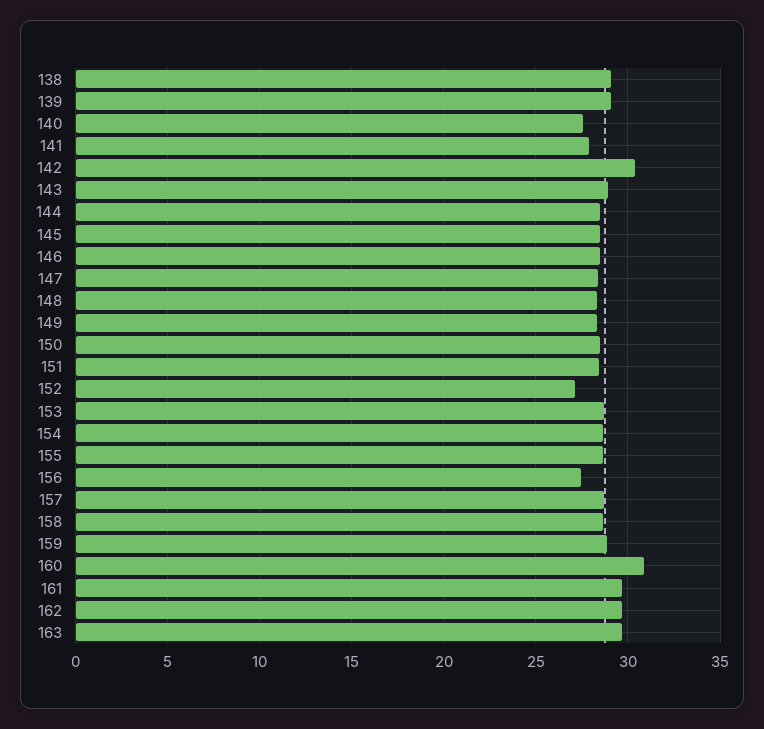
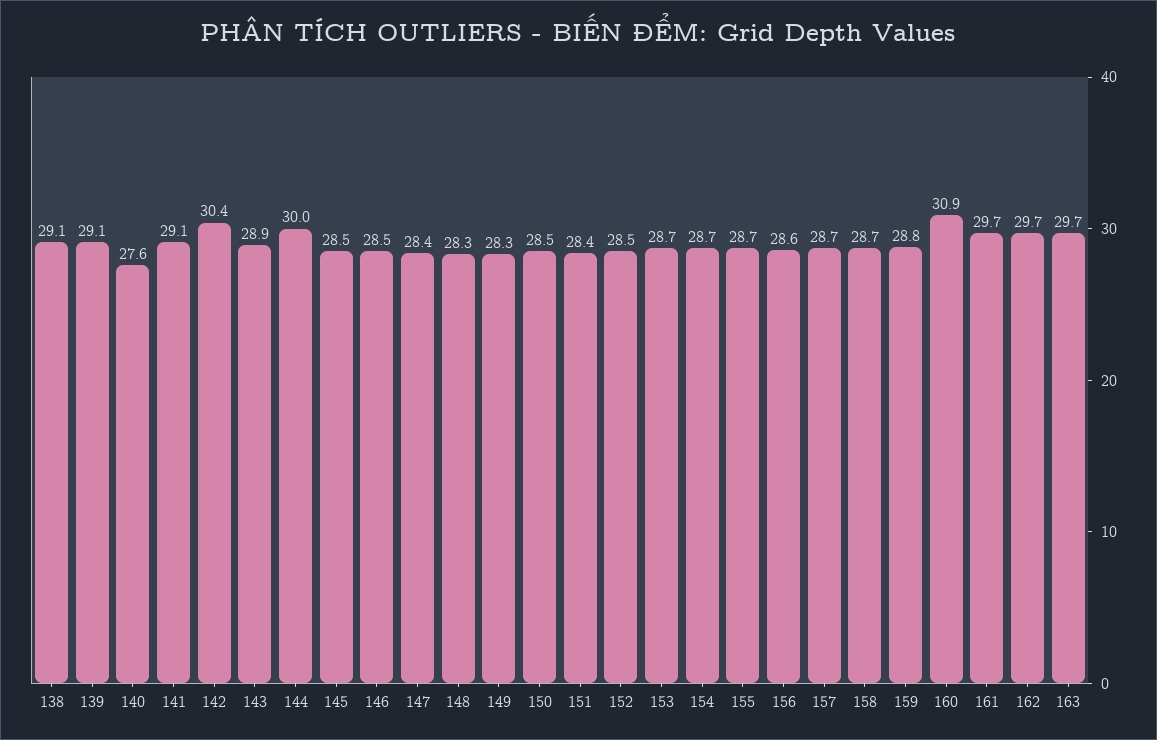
141: 28 -> 29.1
144: 28.5 -> 30
152: 27 -> 28.5
156: 27.5 -> 28.6

